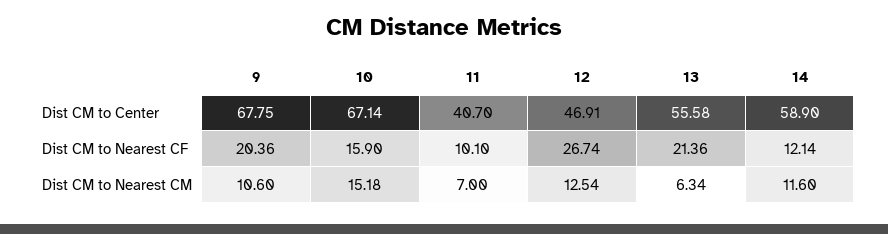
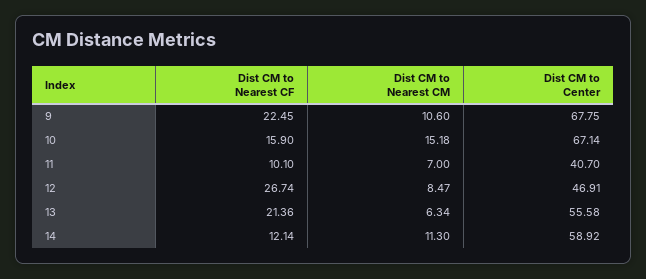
14, Dist CM to Center: 58.9 -> 58.92
9, Dist CM to Nearest CF: 20.36 -> 22.45
12, Dist CM to Nearest CM: 12.54 -> 8.47
14, Dist CM to Nearest CM: 11.6 -> 11.3

